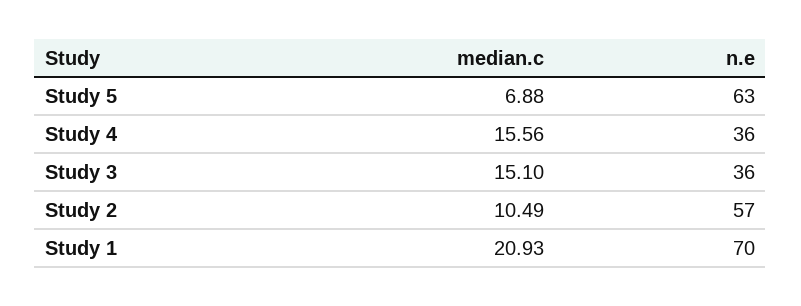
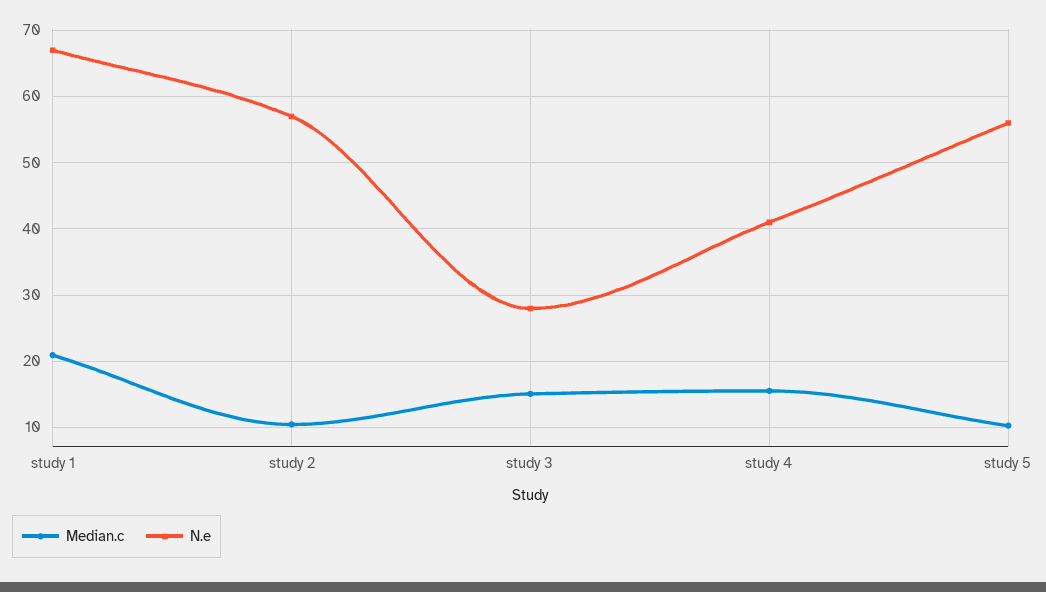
median.c, Study 5: 6.88 -> 10
n.e, Study 5: 63 -> 56
n.e, Study 4: 36 -> 41
n.e, Study 3: 36 -> 28
n.e, Study 1: 70 -> 67

